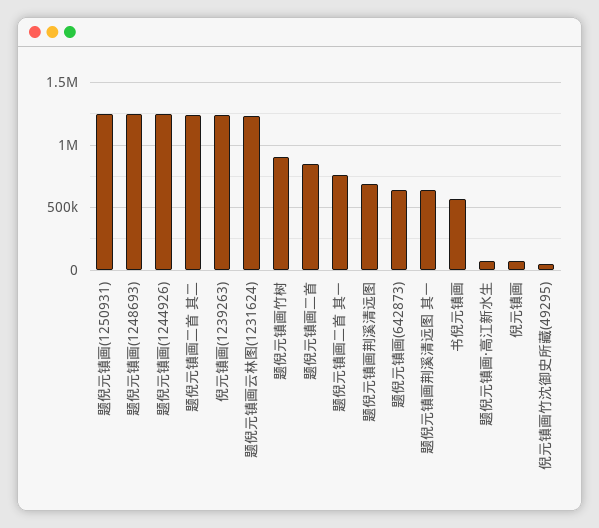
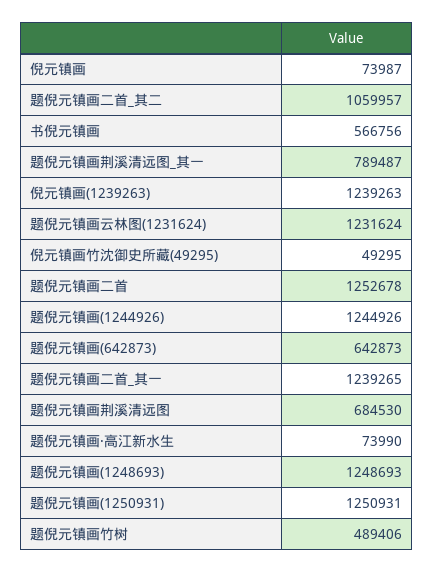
题倪元镇画二首 其二: 1250000 -> 1059957
题倪元镇画竹树: 900000 -> 489406
题倪元镇画二首: 850000 -> 1252678
题倪元镇画二首 其一: 750000 -> 1239265
题倪元镇画荆溪清远图 其一: 650000 -> 789487

